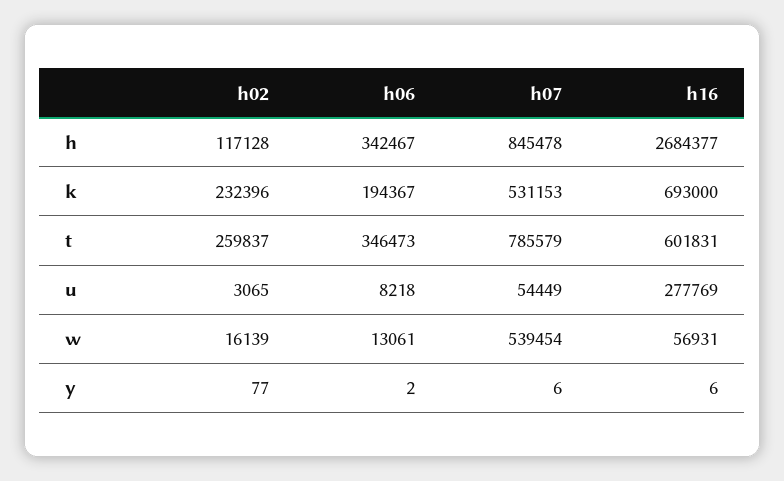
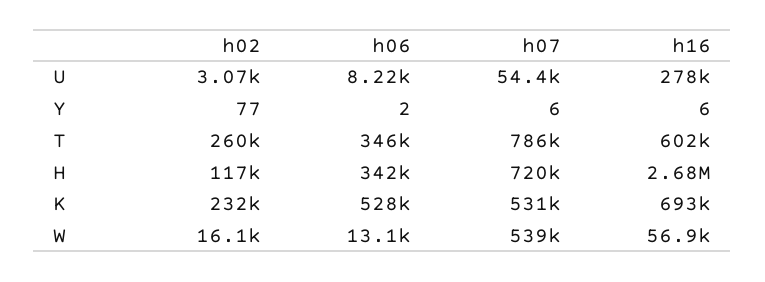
h07, h: 845478 -> 720000
h06, k: 194367 -> 528000

